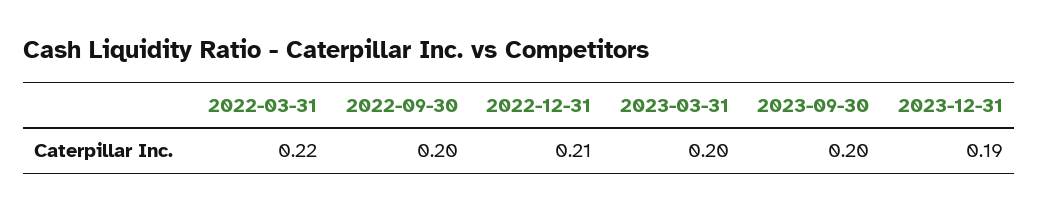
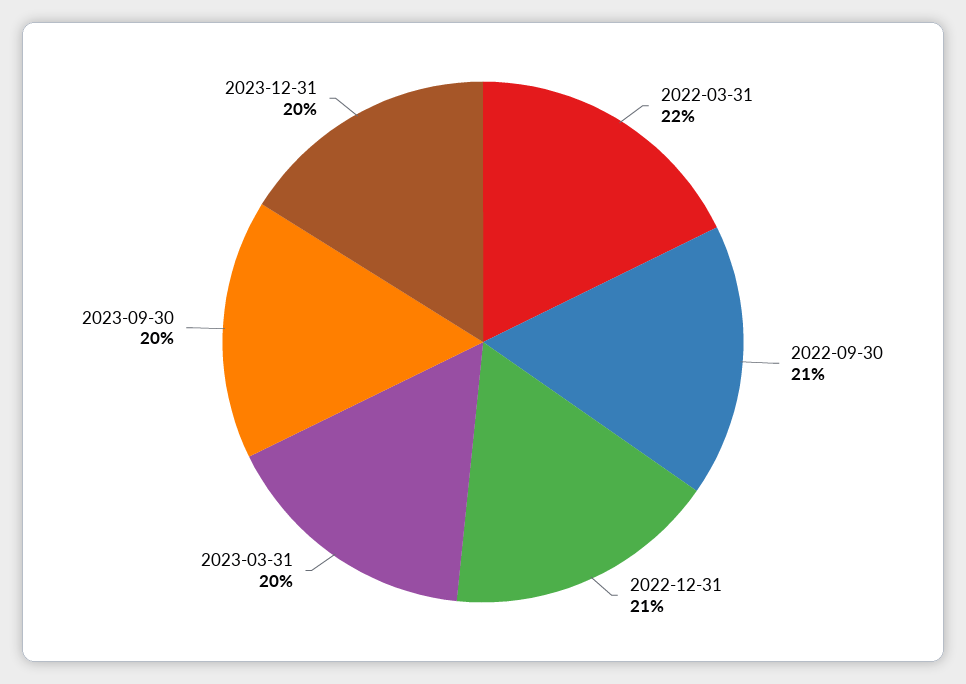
2022-09-30: 0.2 -> 0.21
2023-12-31: 0.19 -> 0.2

